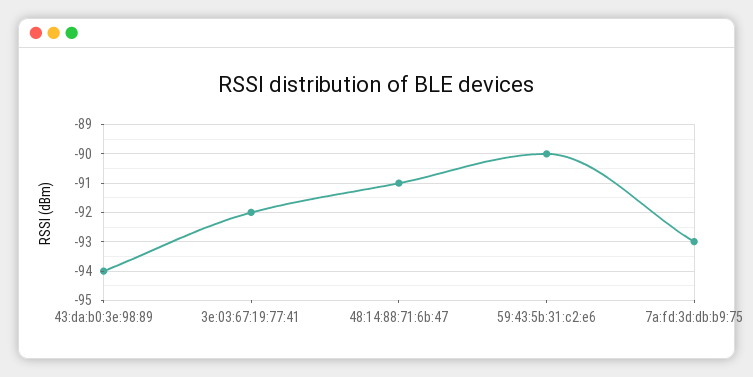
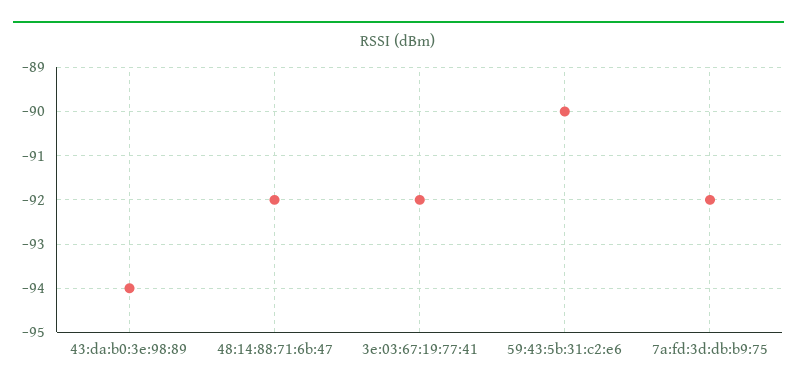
48:14:88:71:6b:47: -91 -> -92
7a:fd:3d:db:b9:75: -93 -> -92

